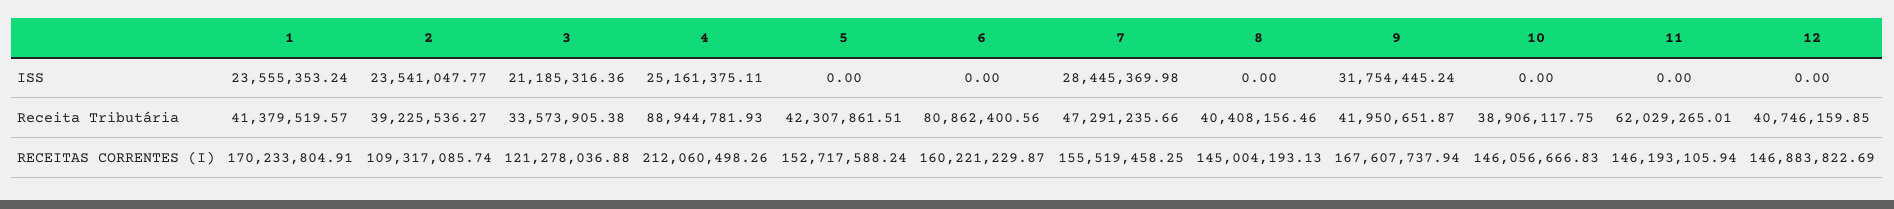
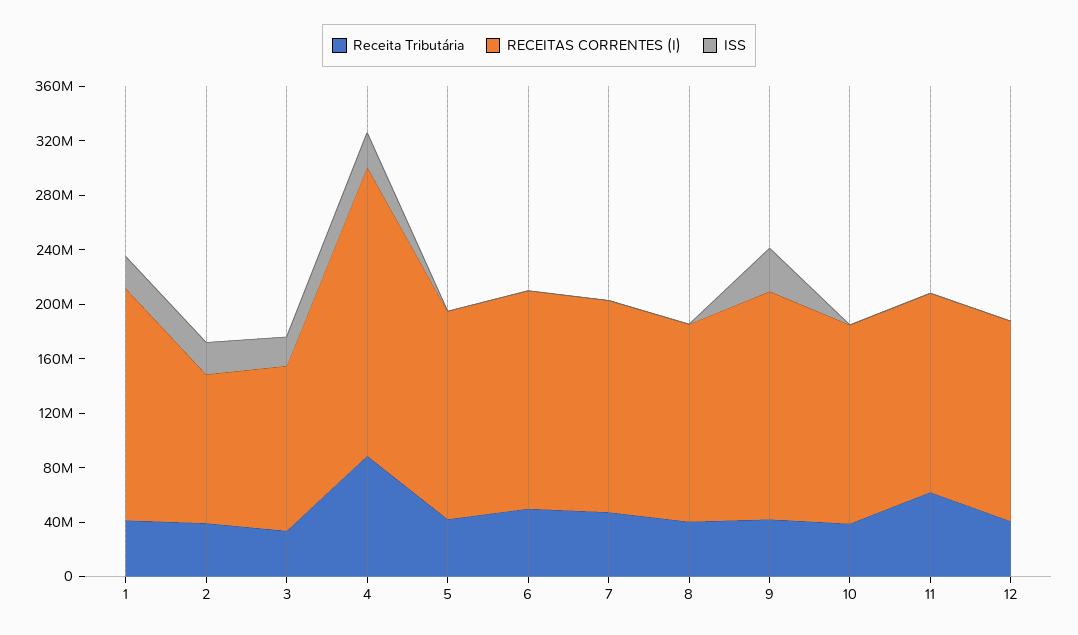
ISS, 7: 28445369.98 -> 0
Receita Tributária, 6: 80862400.56 -> 50000000

